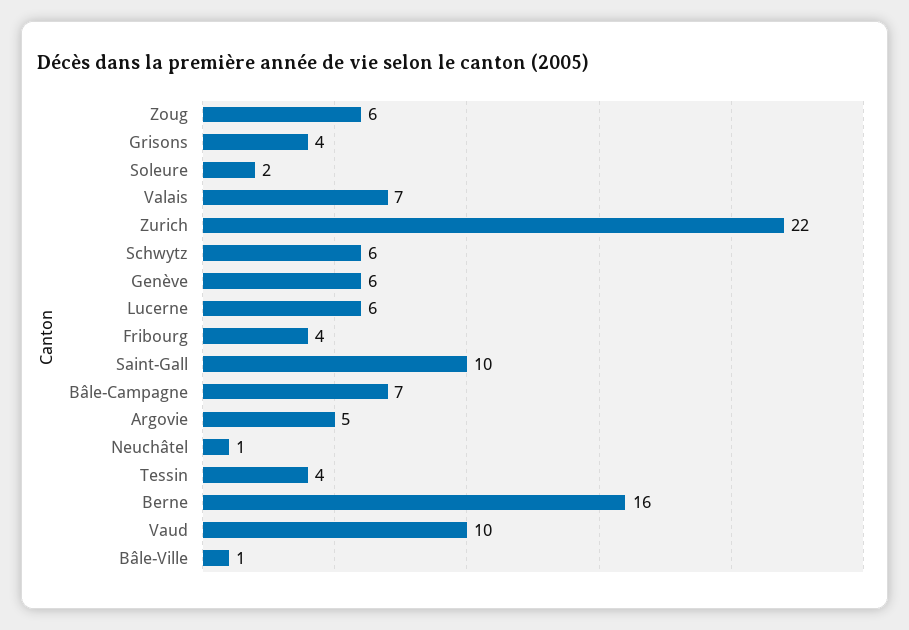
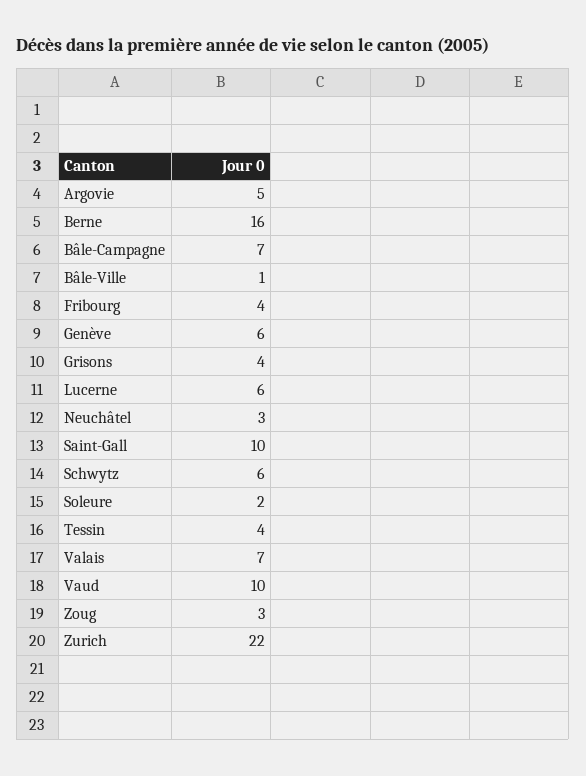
Zoug: 6 -> 3
Neuchâtel: 1 -> 3

